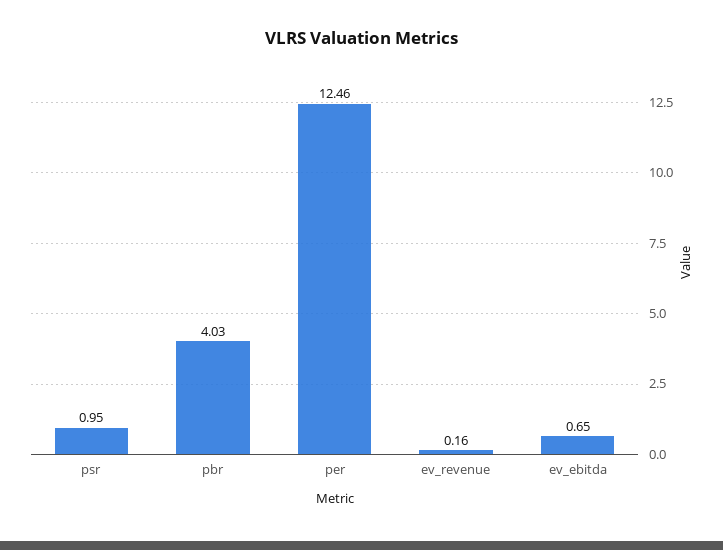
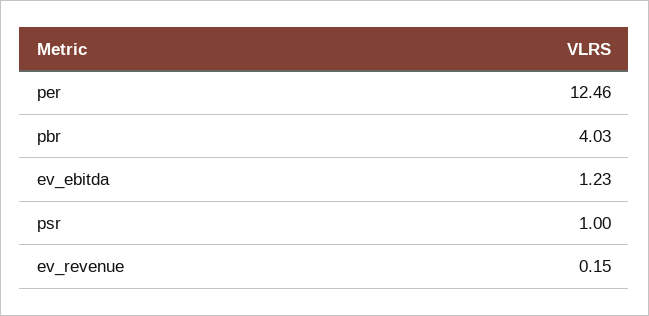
psr: 0.95 -> 1
ev_revenue: 0.16 -> 0.15
ev_ebitda: 0.65 -> 1.23

